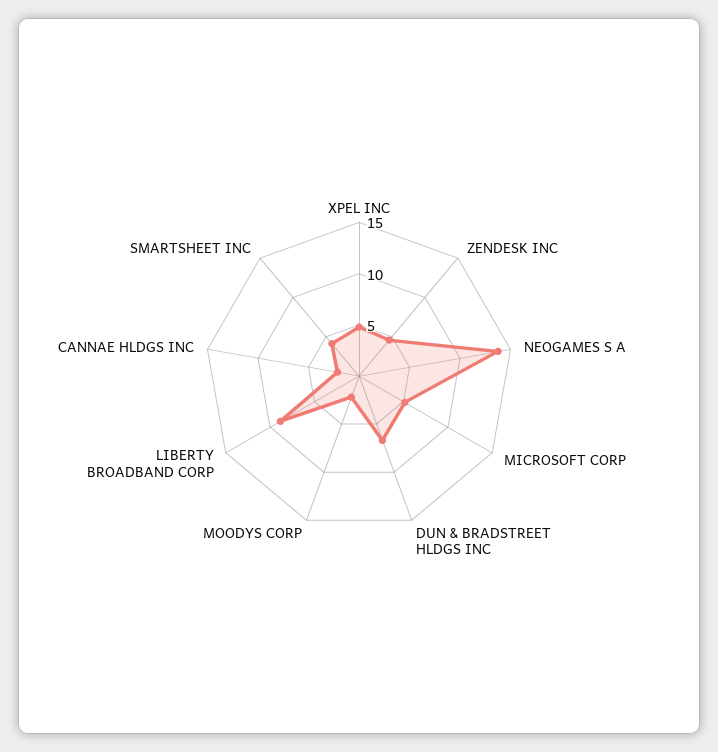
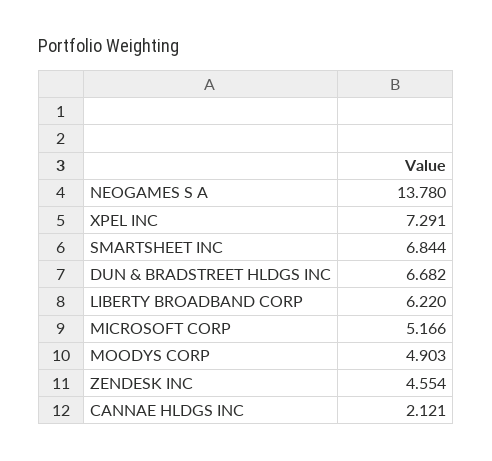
XPEL INC: 5 -> 7.291
MOODYS CORP: 2 -> 4.903
LIBERTY BROADBAND CORP: 9 -> 6.22
SMARTSHEET INC: 4 -> 6.844

